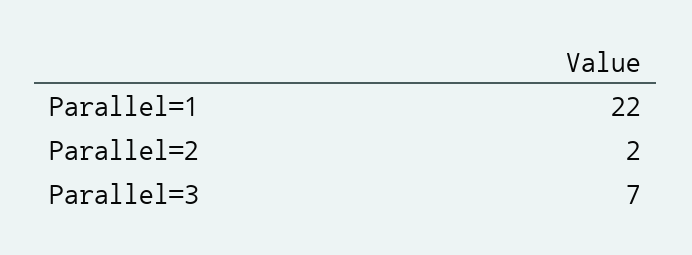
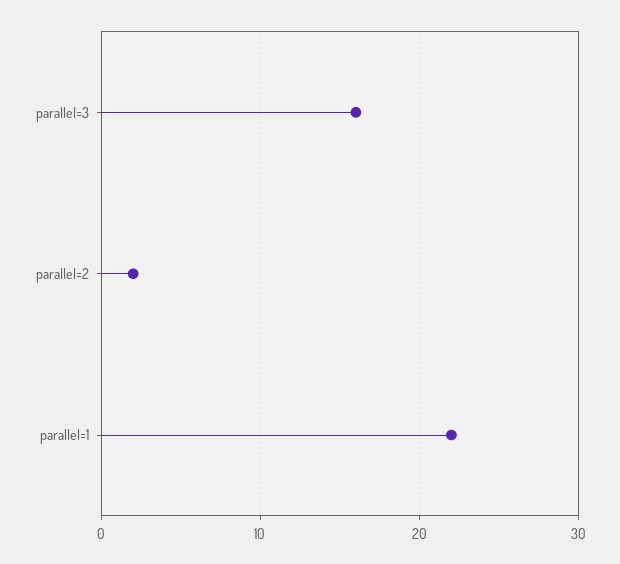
Parallel=3: 7 -> 16

